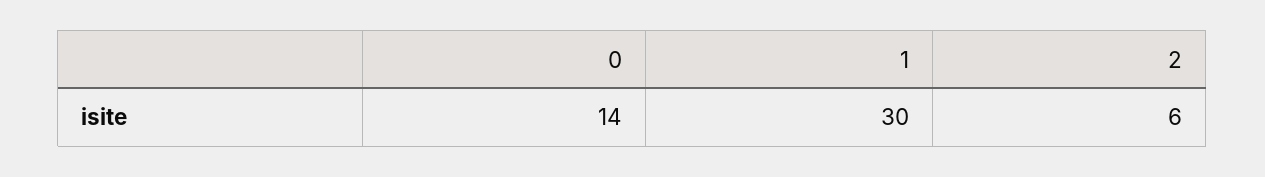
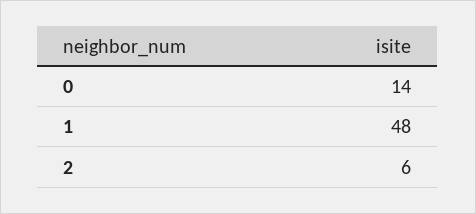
1: 30 -> 48

